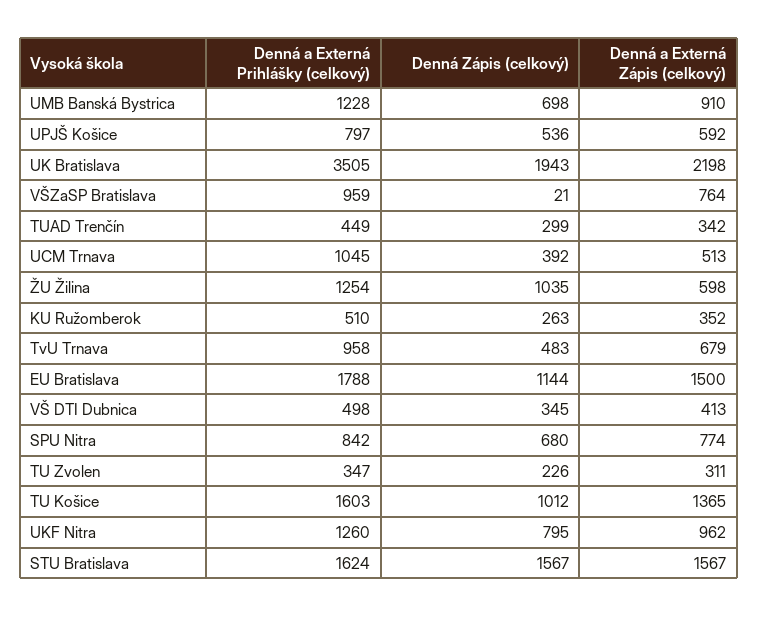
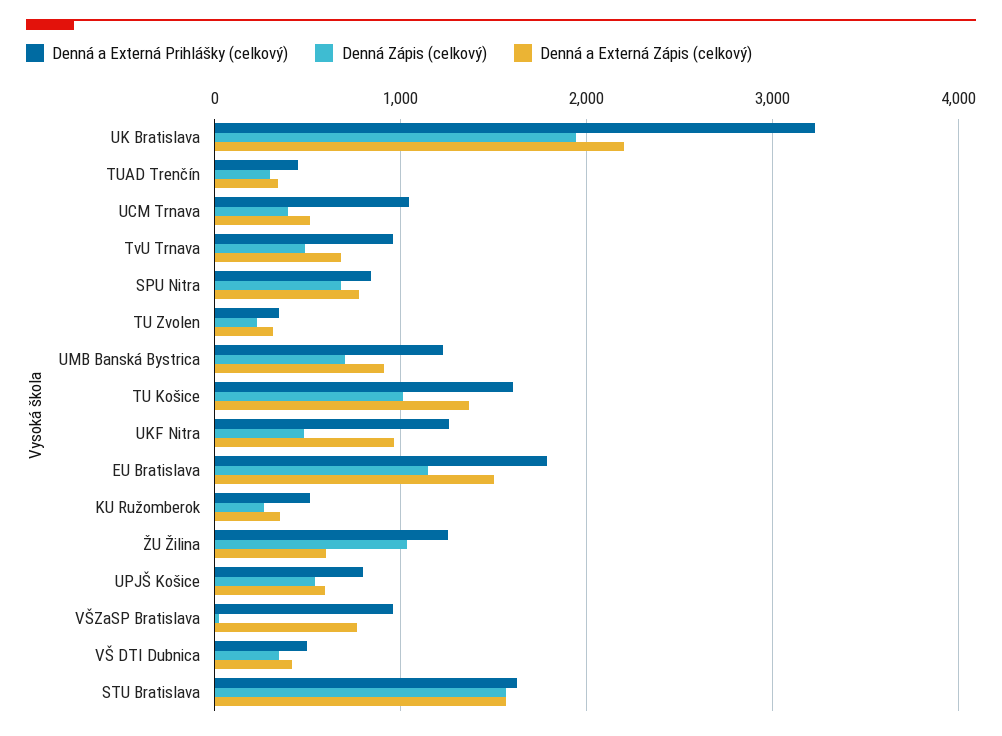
Denná a Externá Prihlášky (celkový), UK Bratislava: 3505 -> 3200
Denná Zápis (celkový), UKF Nitra: 795 -> 500

